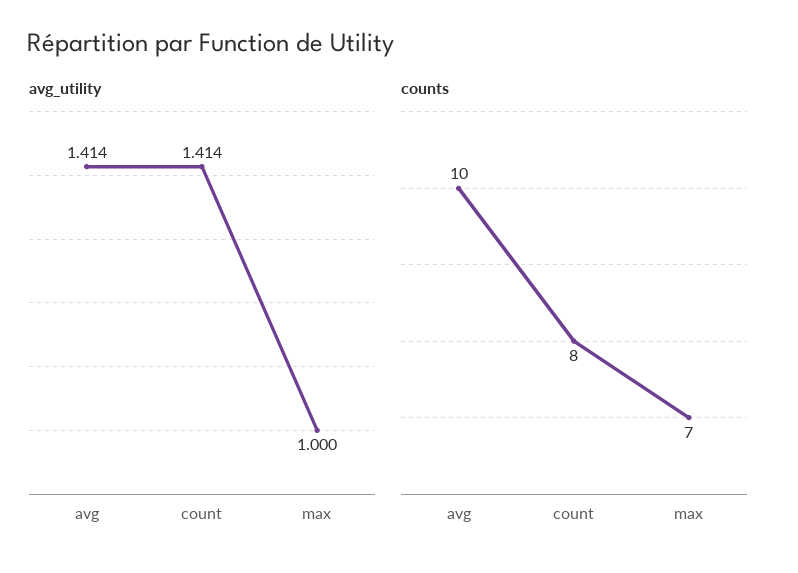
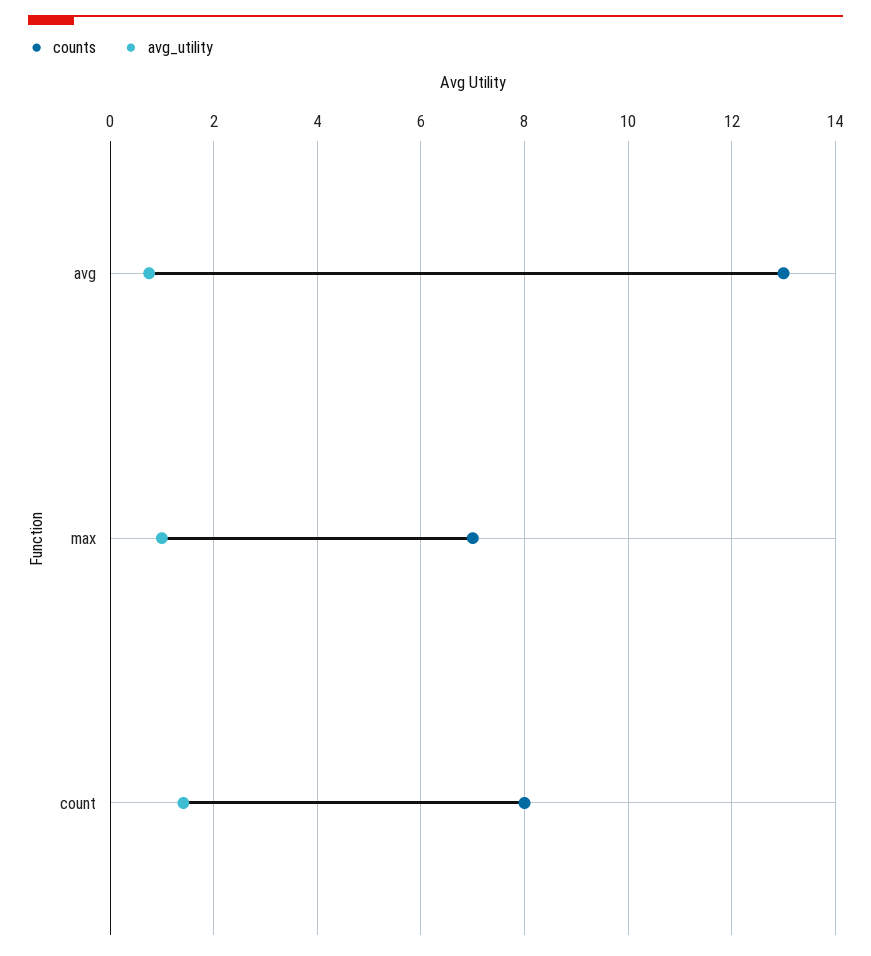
avg_utility, avg: 1.414 -> 0.8
counts, avg: 10 -> 13

